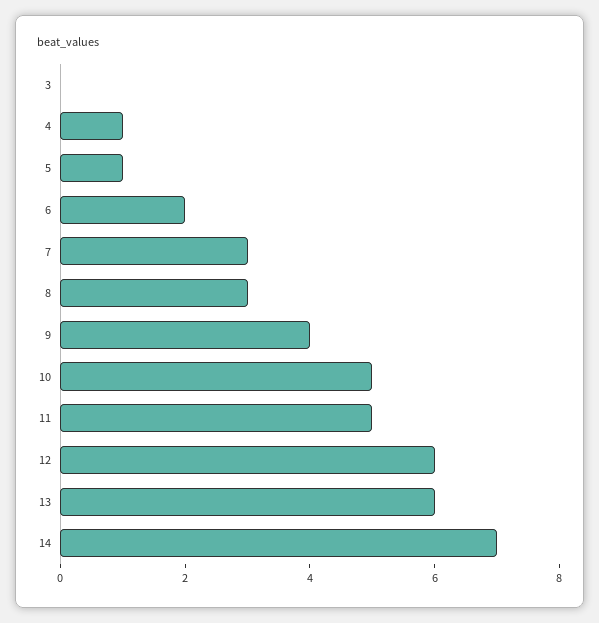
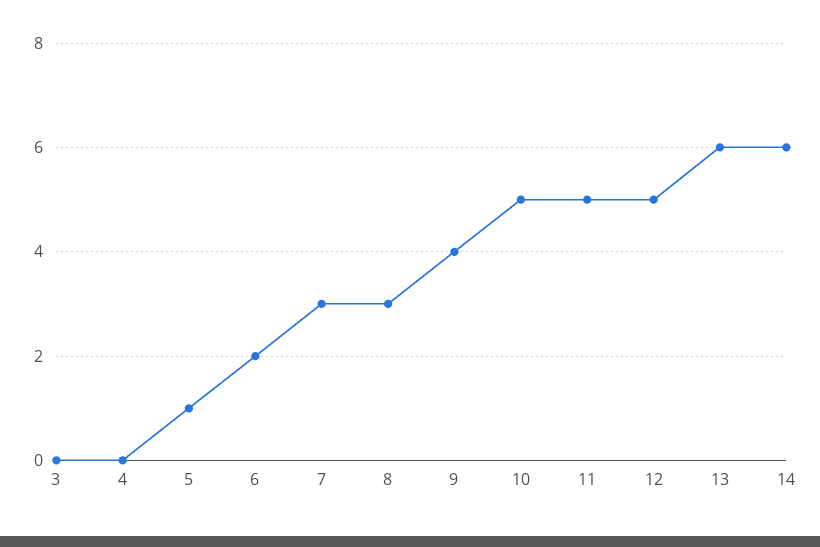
4: 1 -> 0
12: 6 -> 5
14: 7 -> 6

